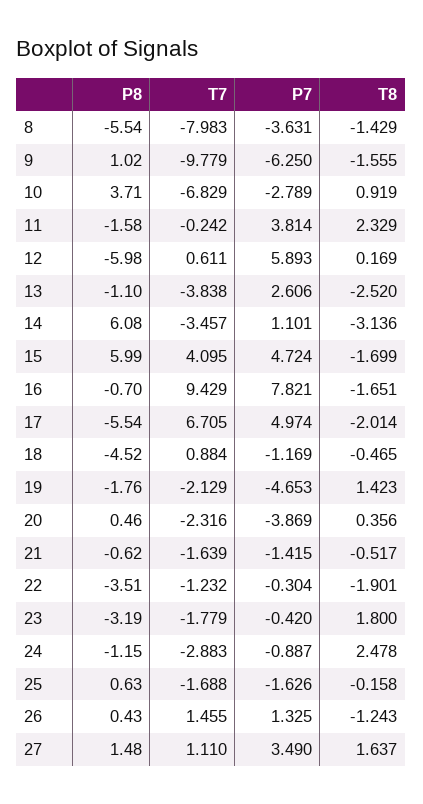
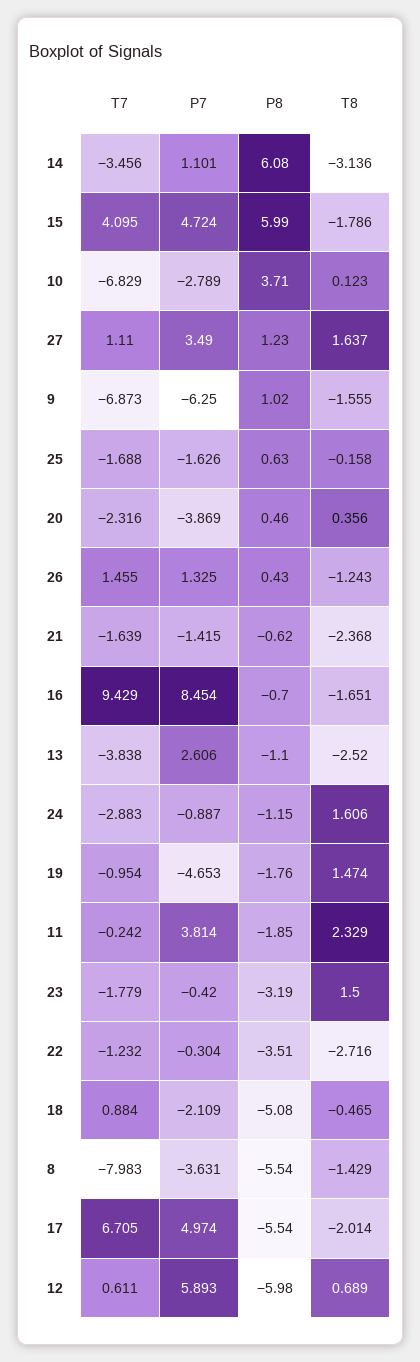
T7, 9: -9.779 -> -6.873
T8, 10: 0.919 -> 0.123
P8, 11: -1.58 -> -1.85
T8, 12: 0.169 -> 0.689
T7, 14: -3.457 -> -3.456
T8, 15: -1.699 -> -1.786
P7, 16: 7.821 -> 8.454
P8, 18: -4.52 -> -5.08
P7, 18: -1.169 -> -2.109
T7, 19: -2.129 -> -0.954
T8, 19: 1.423 -> 1.474
T8, 21: -0.517 -> -2.368
T8, 22: -1.901 -> -2.716
T8, 23: 1.8 -> 1.5
T8, 24: 2.478 -> 1.606
P8, 27: 1.48 -> 1.23

